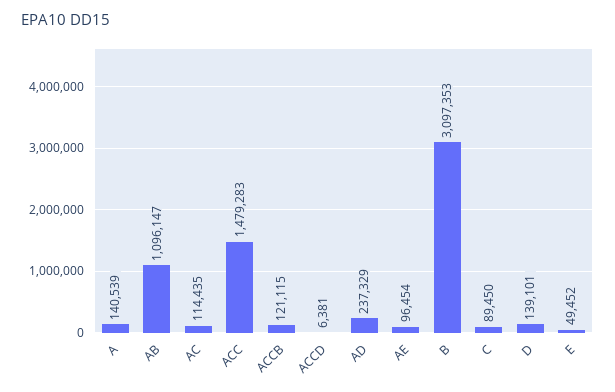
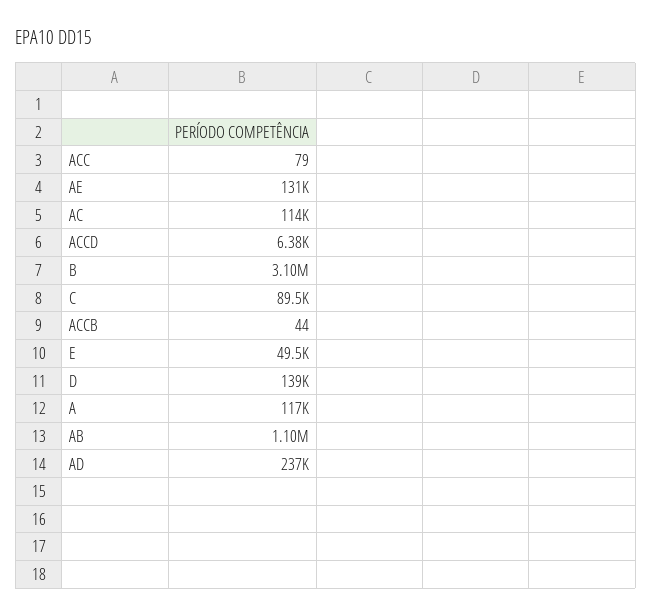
A: 140539 -> 117000
ACC: 1479283 -> 79
ACCB: 121115 -> 44
AE: 96454 -> 131000

